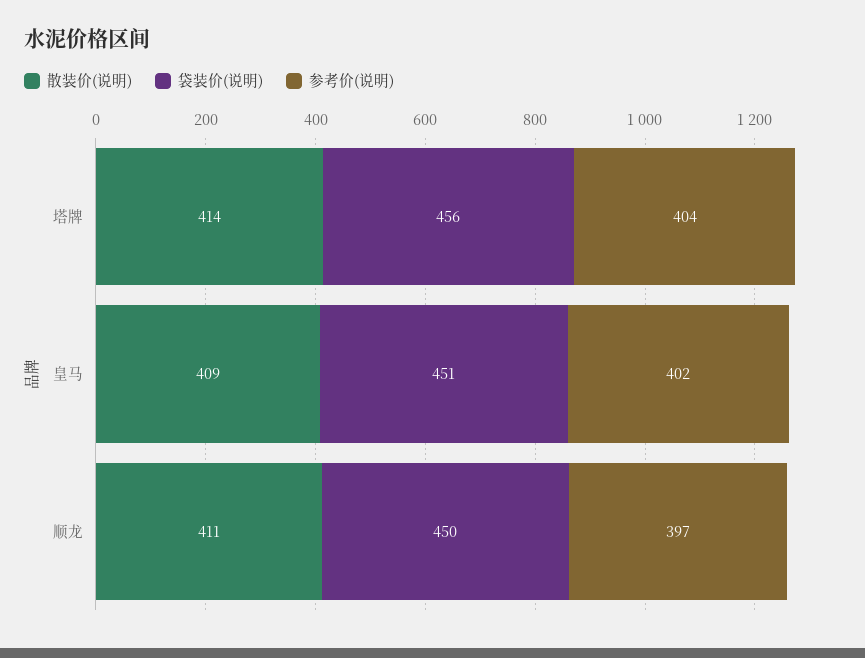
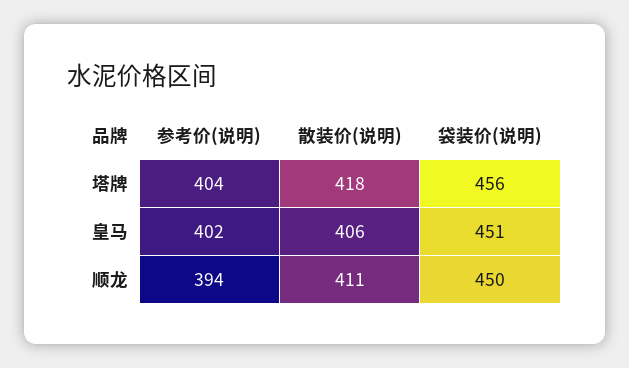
散装价(说明), 塔牌: 414 -> 418
散装价(说明), 皇马: 409 -> 406
参考价(说明), 顺龙: 397 -> 394

